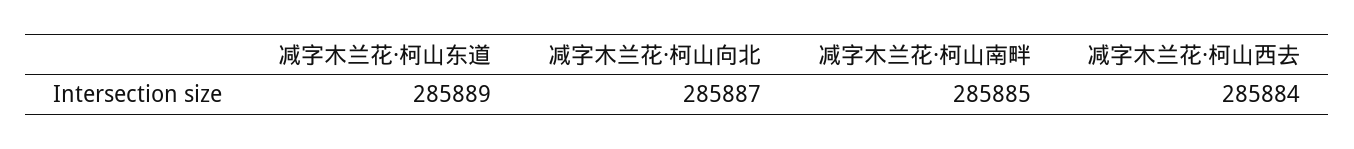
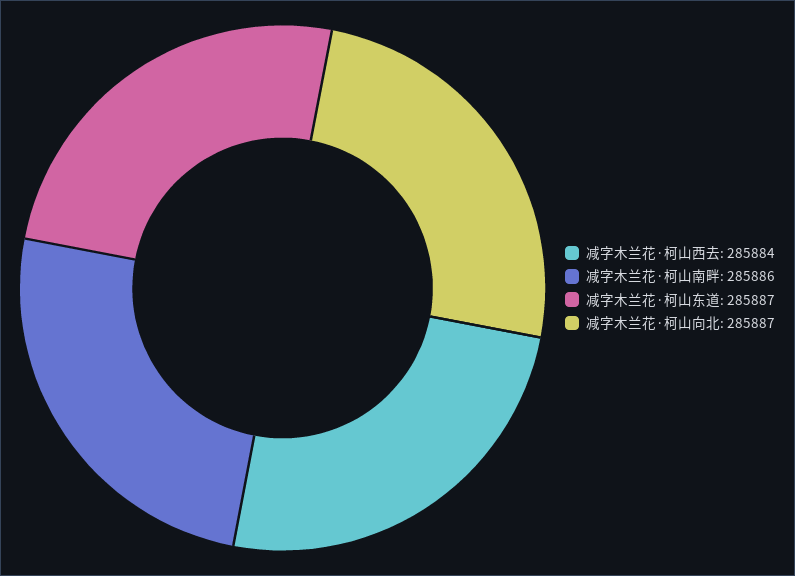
减字木兰花·柯山东道: 285889 -> 285887
减字木兰花·柯山南畔: 285885 -> 285886

